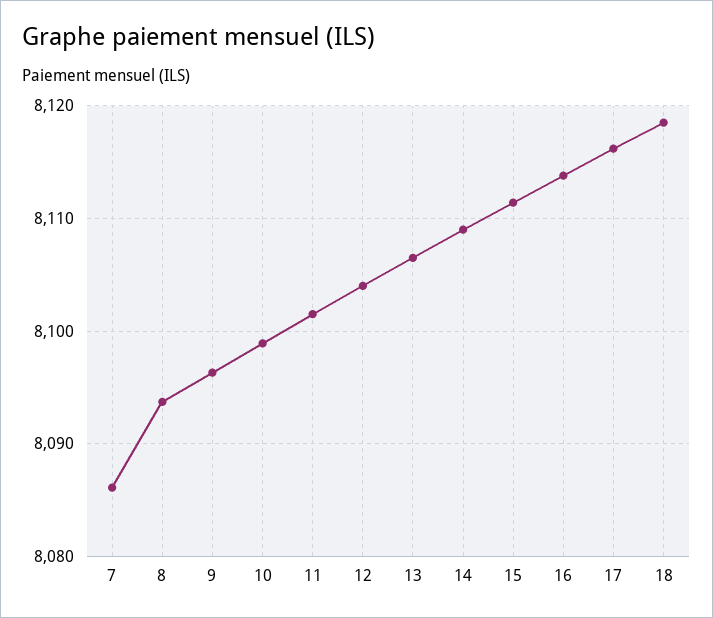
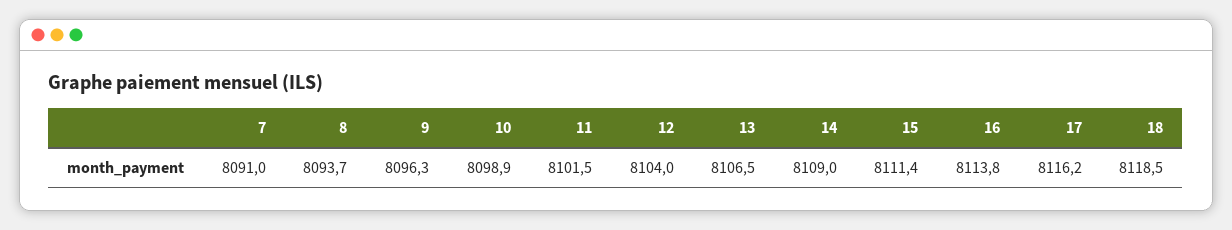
7: 8086 -> 8091

